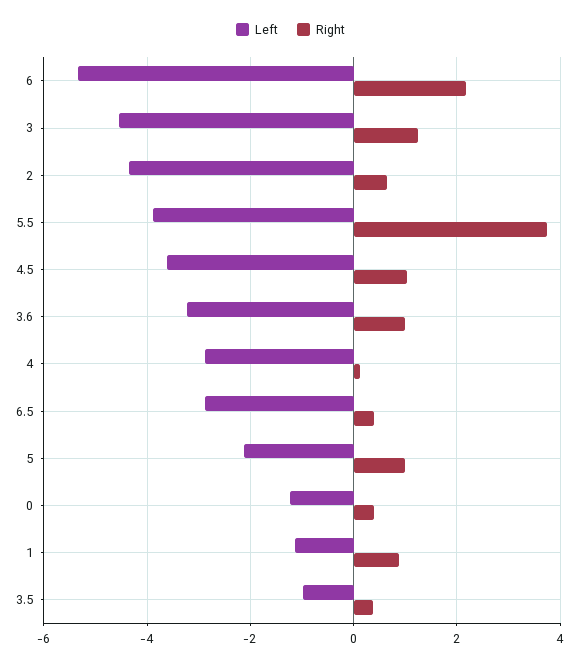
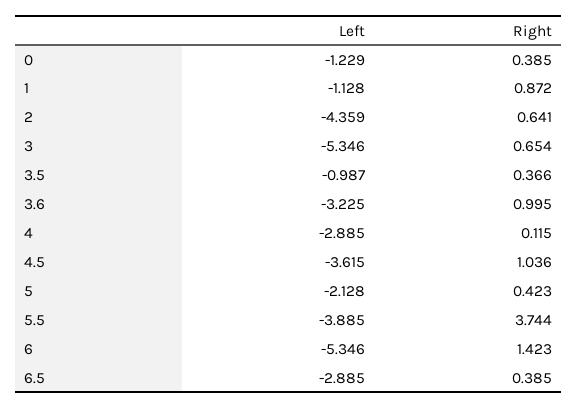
Right, 6: 2.2 -> 1.423
Left, 3: -4.6 -> -5.346
Right, 3: 1.2 -> 0.654
Right, 5: 1 -> 0.423

